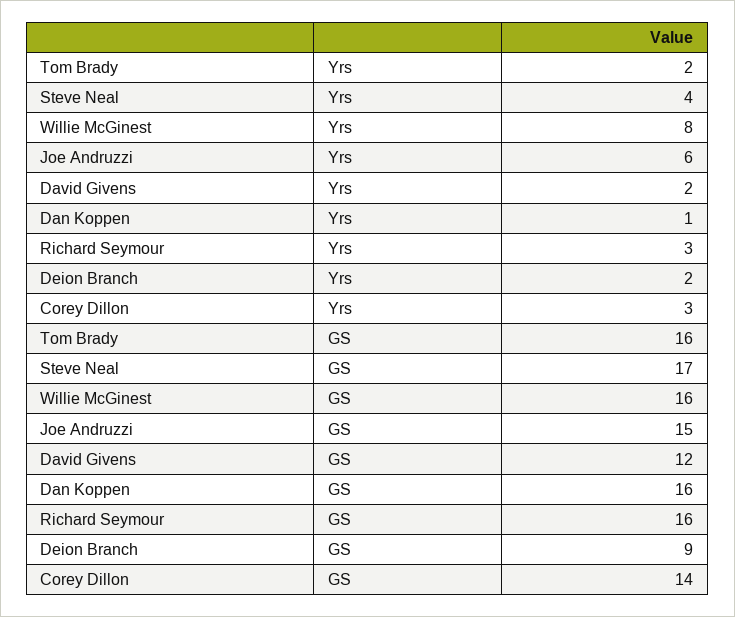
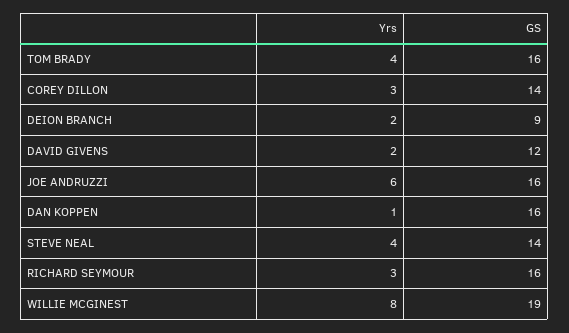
Tom Brady, Yrs: 2 -> 4
Steve Neal, GS: 17 -> 14
Willie McGinest, GS: 16 -> 19
Joe Andruzzi, GS: 15 -> 16

